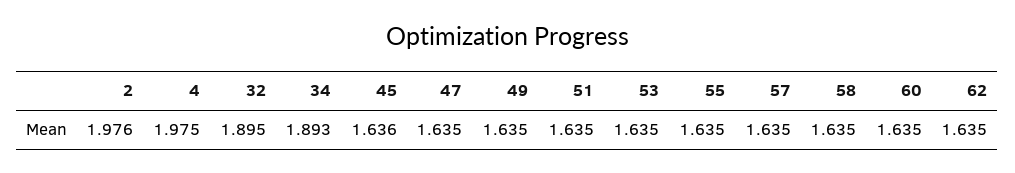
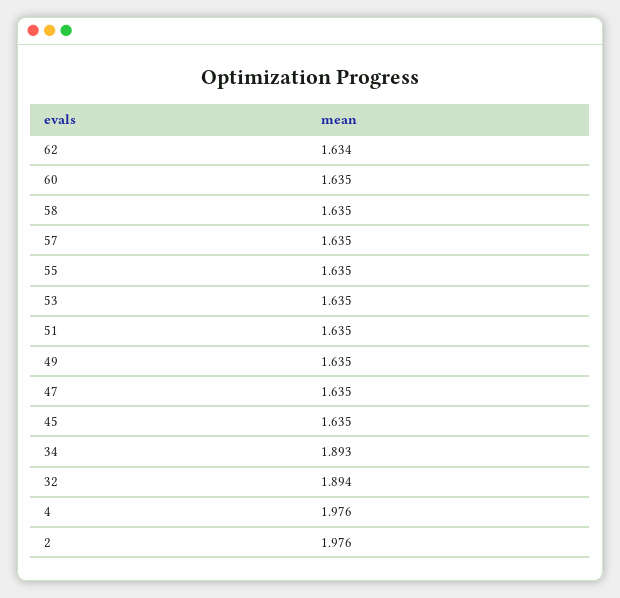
4: 1.975 -> 1.976
32: 1.895 -> 1.894
45: 1.636 -> 1.635
62: 1.635 -> 1.634

